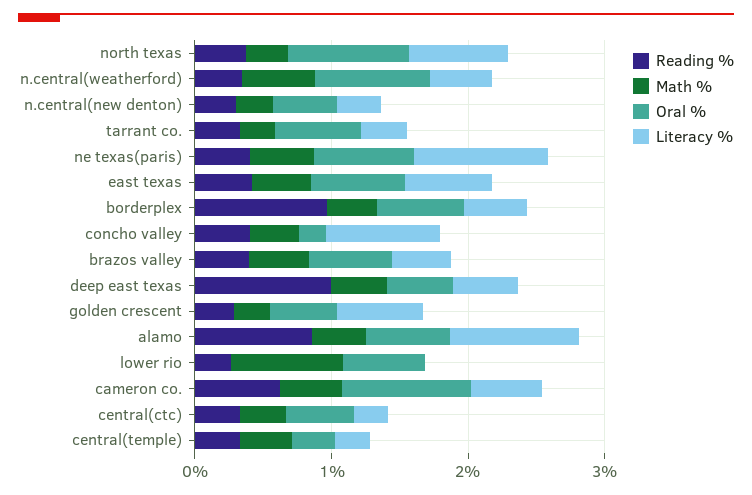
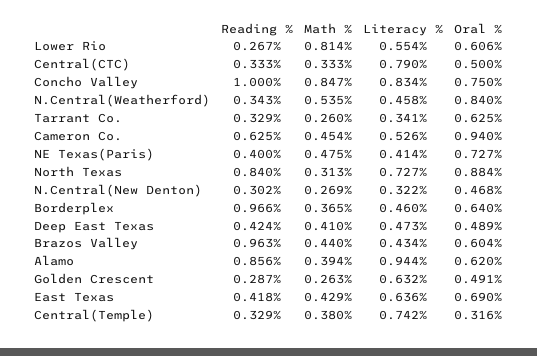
Reading %, north texas: 0.4 -> 0.84
Literacy %, ne texas(paris): 1 -> 0.414
Reading %, concho valley: 0.4 -> 1
Math %, concho valley: 0.4 -> 0.847
Oral %, concho valley: 0.2 -> 0.75
Reading %, brazos valley: 0.4 -> 0.963
Reading %, deep east texas: 1 -> 0.424
Literacy %, lower rio: 0 -> 0.554
Literacy %, central(ctc): 0.2 -> 0.79
Literacy %, central(temple): 0.2 -> 0.742

